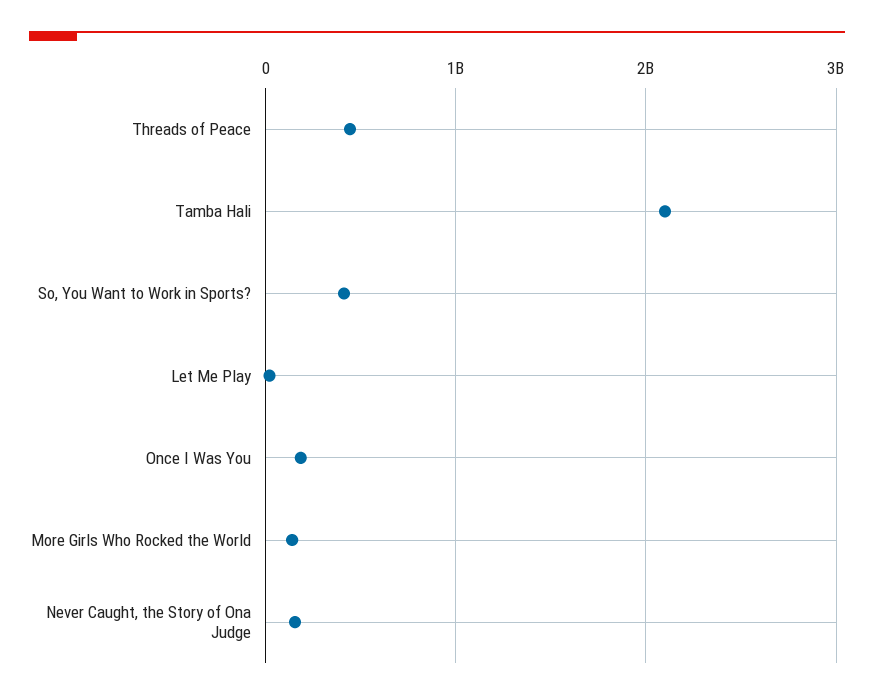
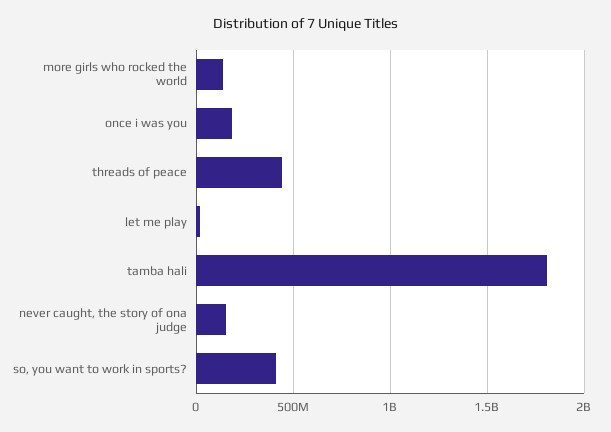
Tamba Hali: 2100000000 -> 1800000000

